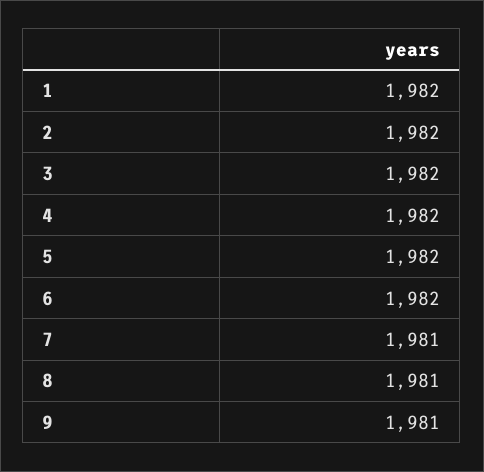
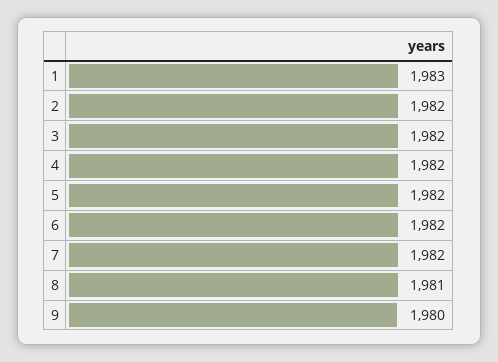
1: 1982 -> 1983
7: 1981 -> 1982
9: 1981 -> 1980

